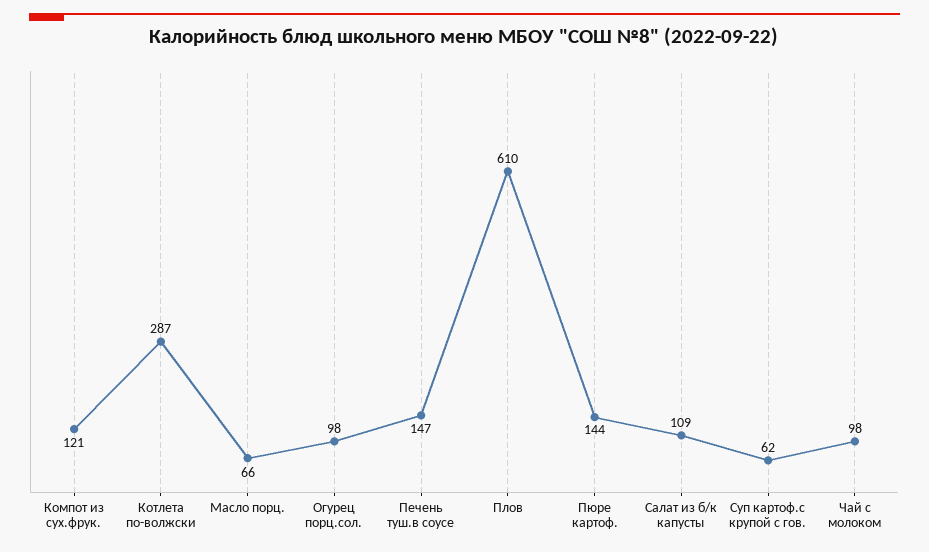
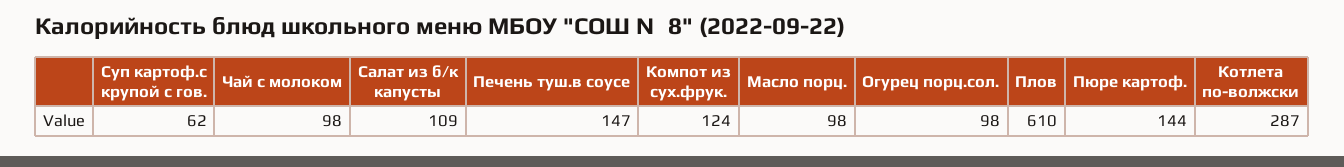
Компот из сух.фрук.: 121 -> 124
Масло порц.: 66 -> 98

